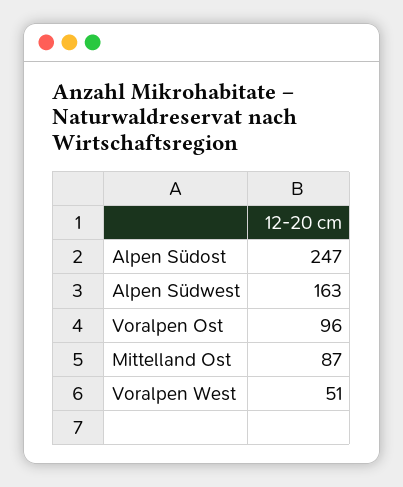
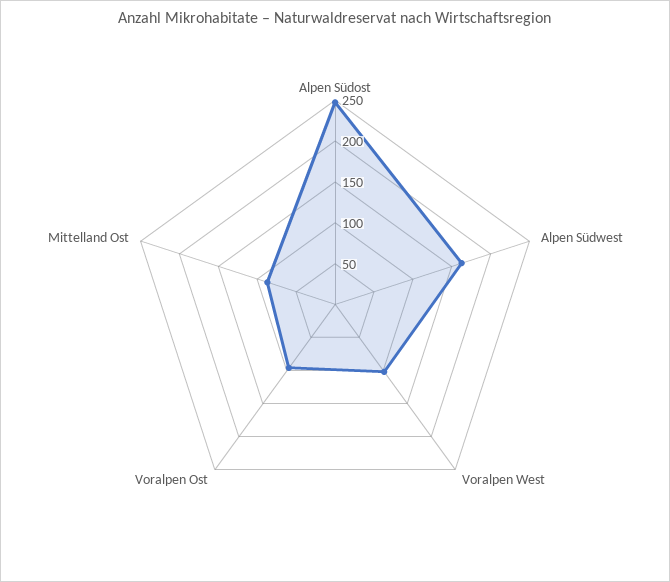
Voralpen West: 51 -> 100

